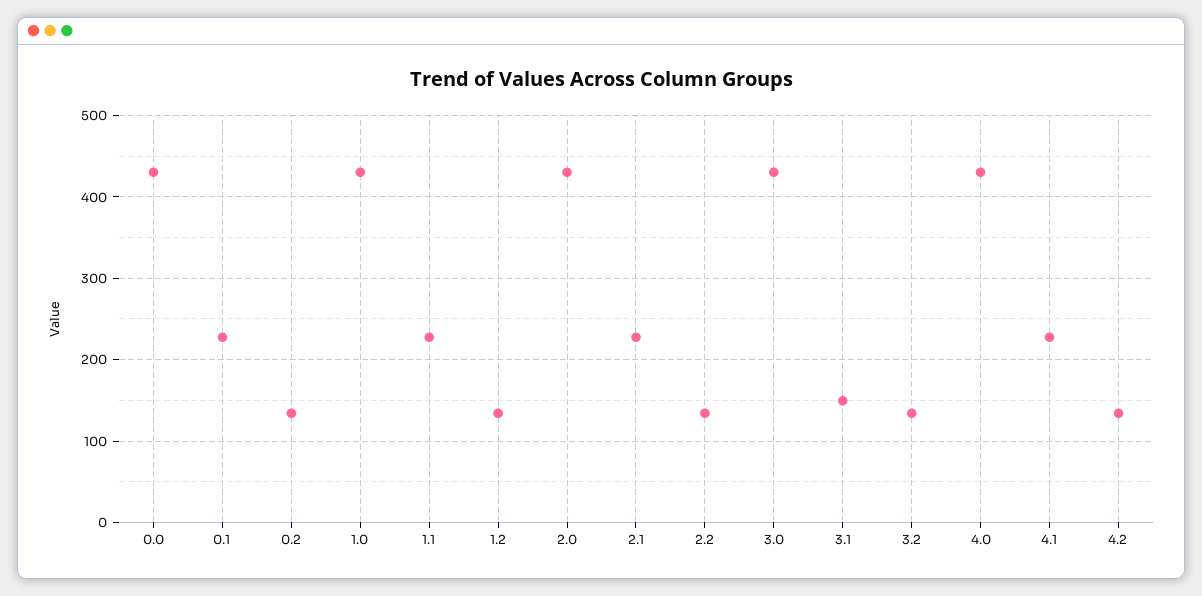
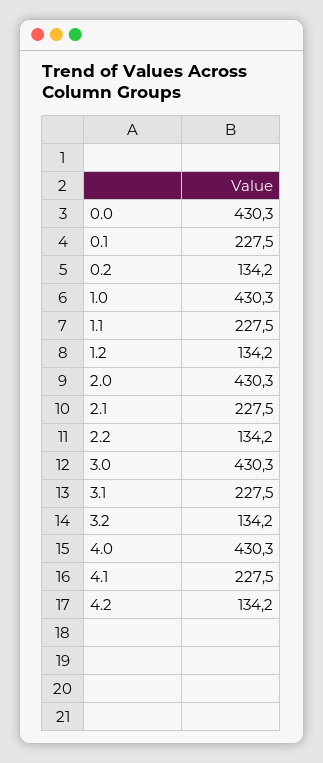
3.1: 150 -> 227.5

